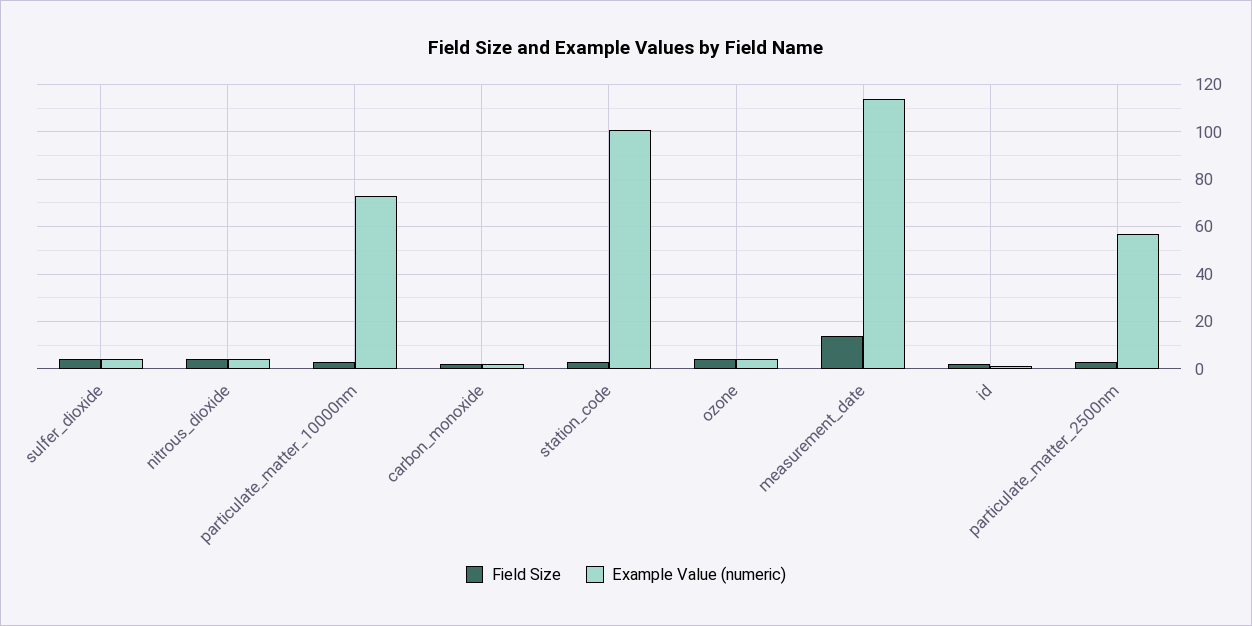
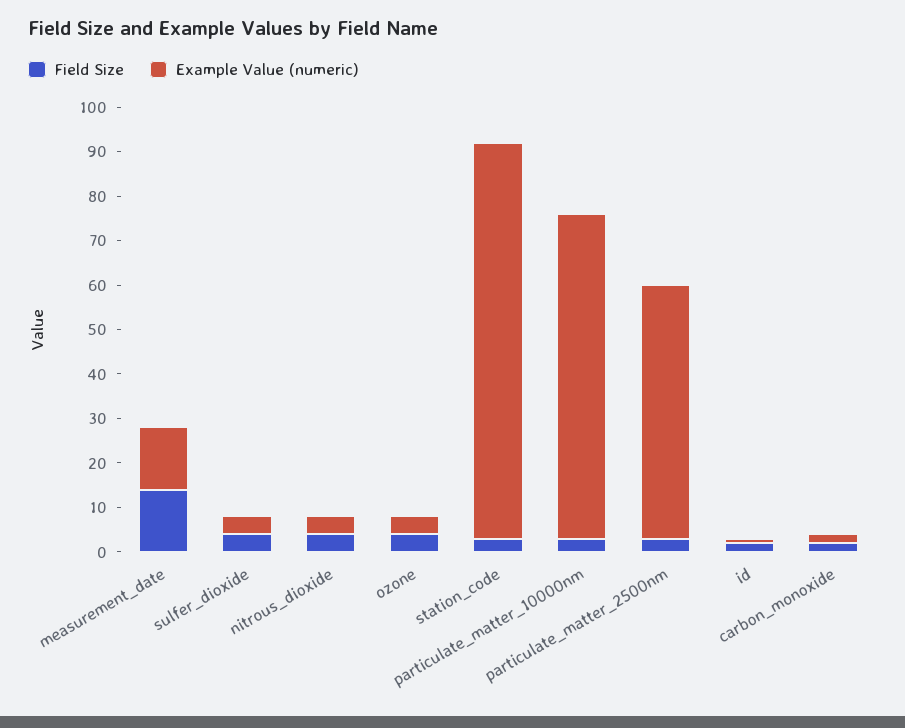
Example Value (numeric), station_code: 100 -> 90
Example Value (numeric), measurement_date: 115 -> 15

